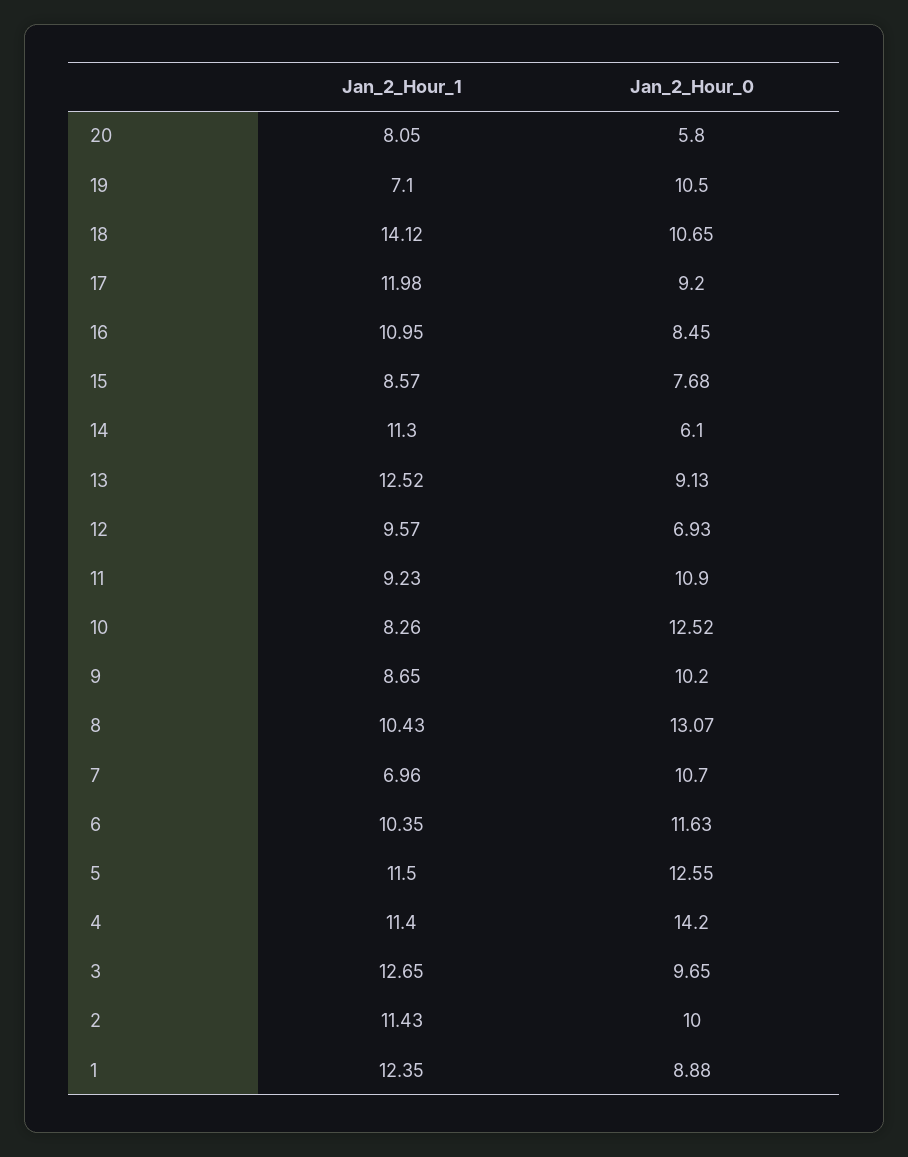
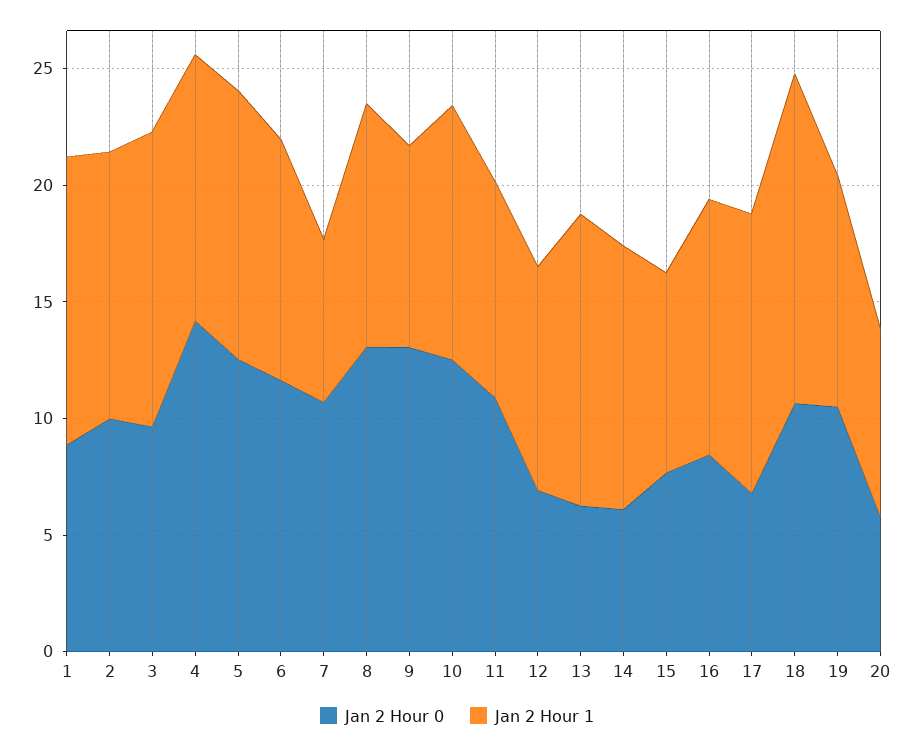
Jan_2_Hour_1, 19: 7.1 -> 10
Jan_2_Hour_0, 17: 9.2 -> 7
Jan_2_Hour_0, 13: 9.13 -> 6
Jan_2_Hour_1, 10: 8.26 -> 11
Jan_2_Hour_0, 9: 10.2 -> 13

